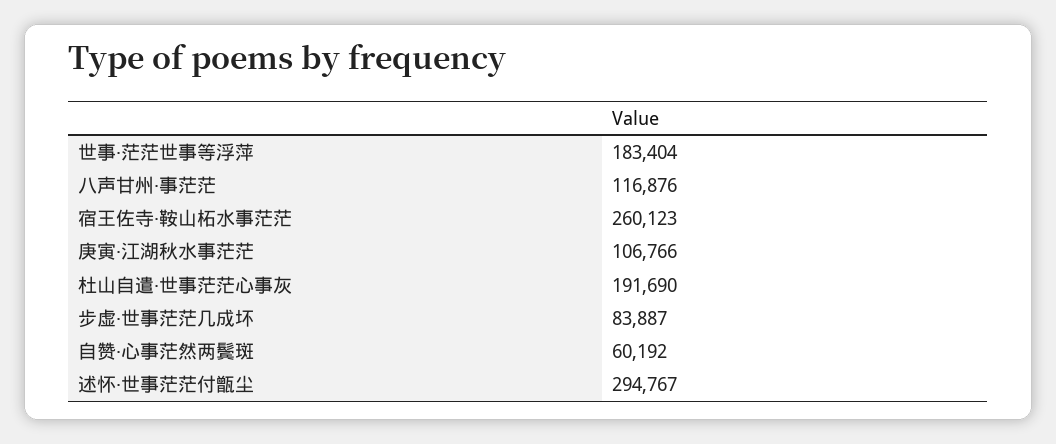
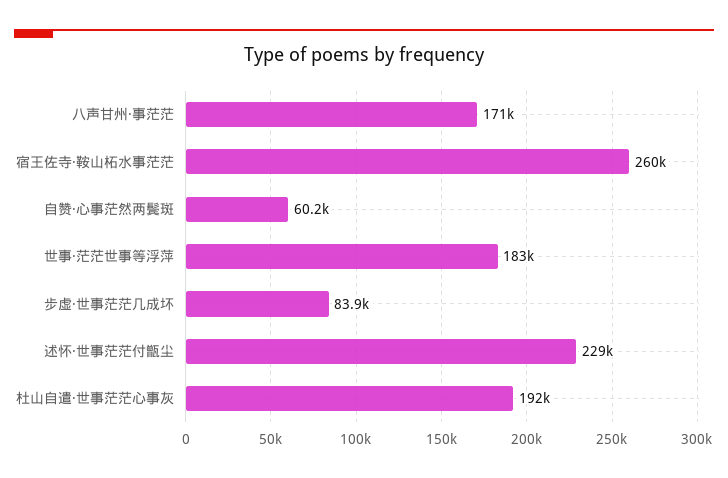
八声甘州·事茫茫: 116876 -> 171000
庚寅·江湖秋水事茫茫: 106766 -> none
述怀·世事茫茫付甑尘: 294767 -> 229000

